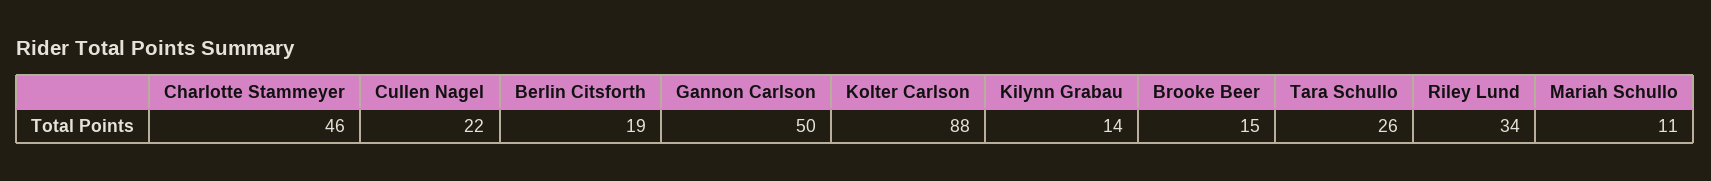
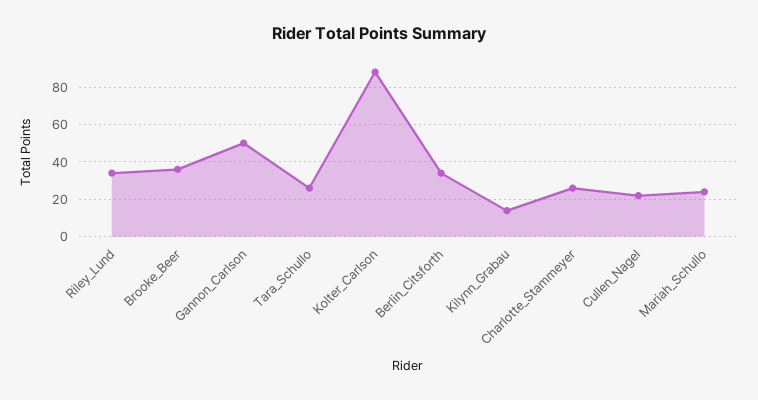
Charlotte Stammeyer: 46 -> 25
Berlin Citsforth: 19 -> 35
Brooke Beer: 15 -> 35
Mariah Schullo: 11 -> 25

